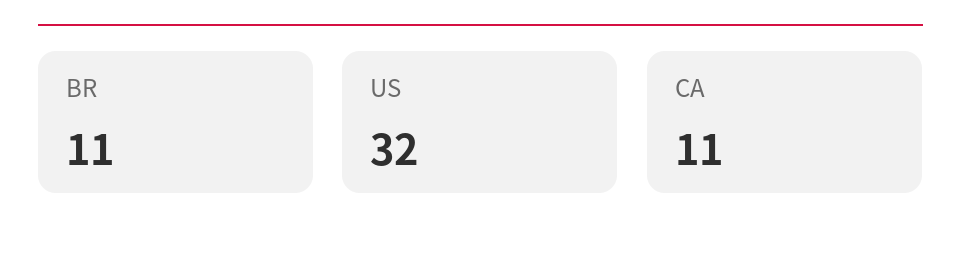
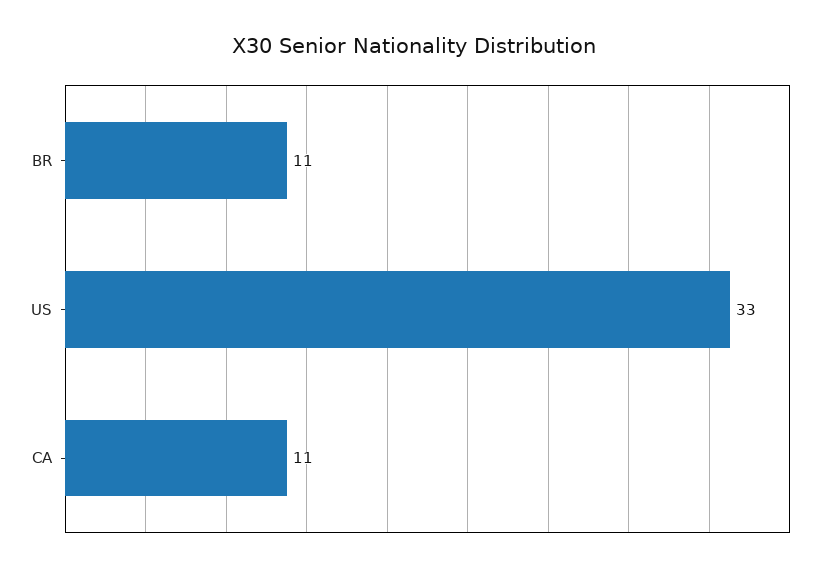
US: 32 -> 33

